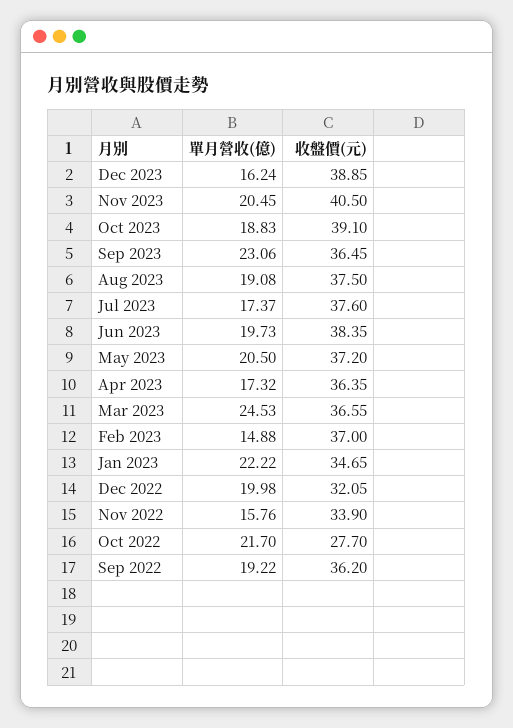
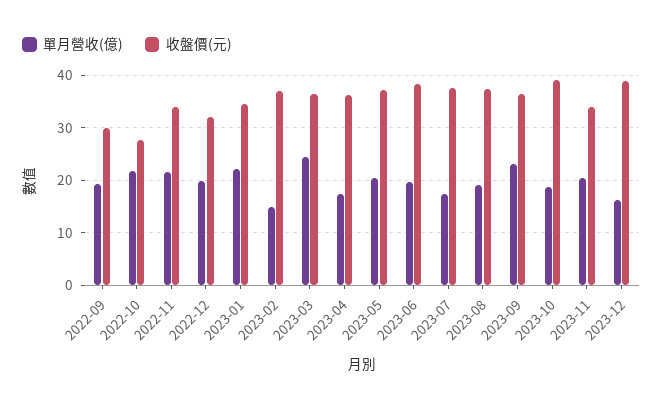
收盤價(元), Nov 2023: 40.5 -> 34
單月營收(億), Nov 2022: 15.76 -> 22
收盤價(元), Sep 2022: 36.2 -> 30

